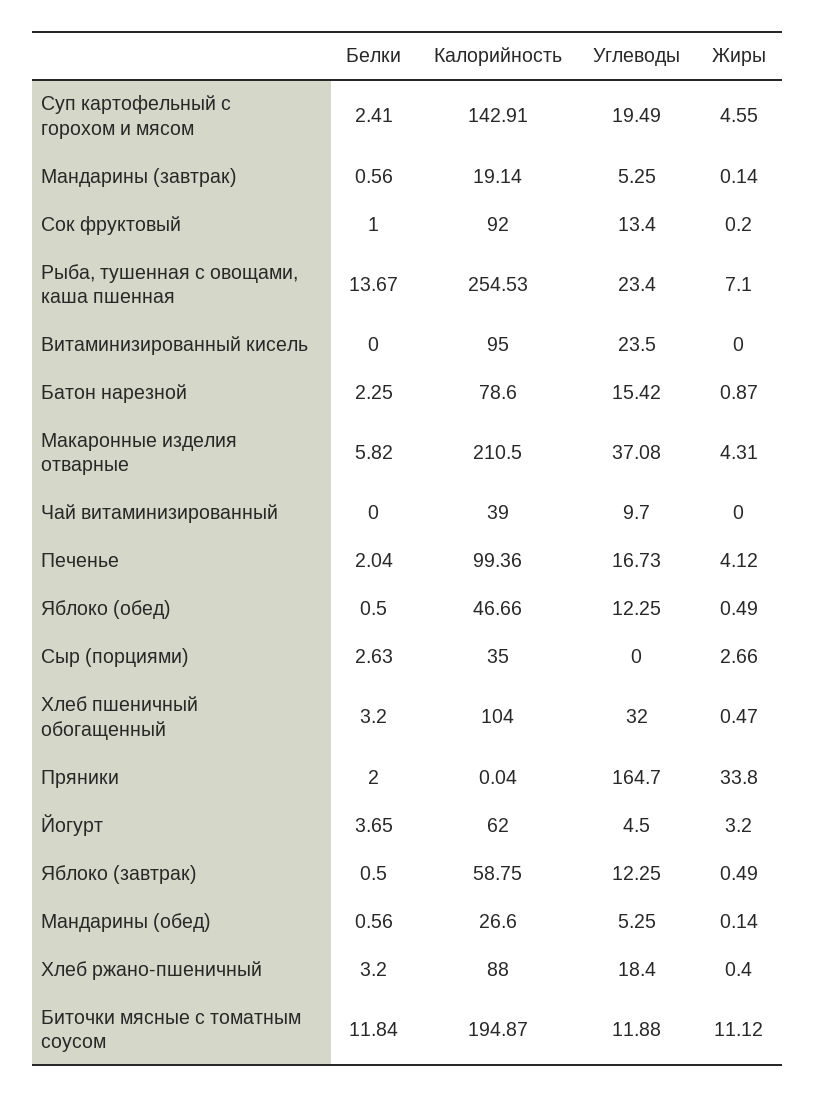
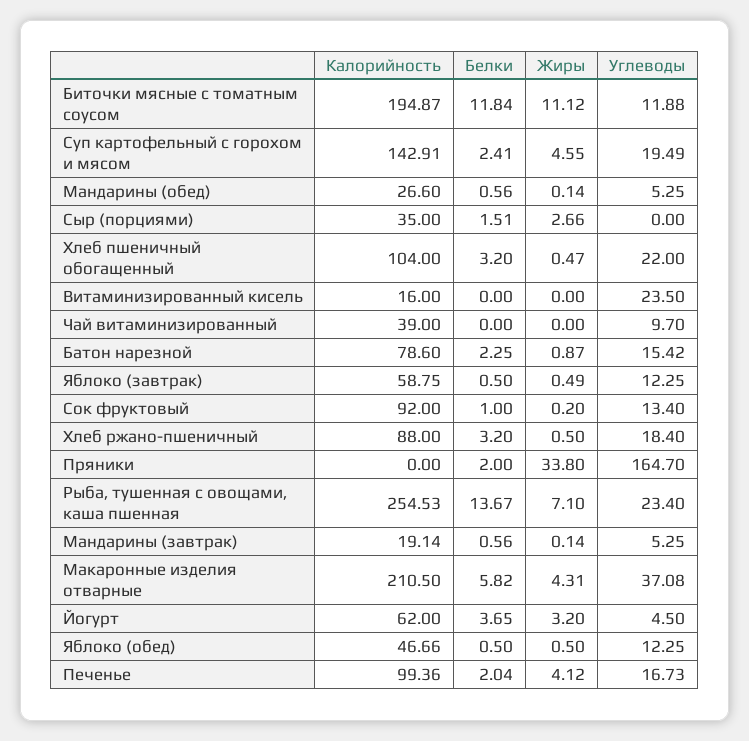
Калорийность, Витаминизированный кисель: 95 -> 16
Жиры, Яблоко (обед): 0.49 -> 0.5
Белки, Сыр (порциями): 2.63 -> 1.51
Углеводы, Хлеб пшеничный обогащенный: 32 -> 22
Калорийность, Пряники: 0.04 -> 0
Жиры, Хлеб ржано-пшеничный: 0.4 -> 0.5

